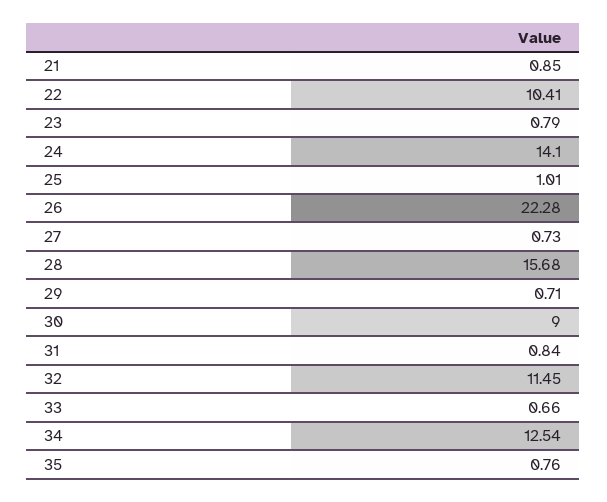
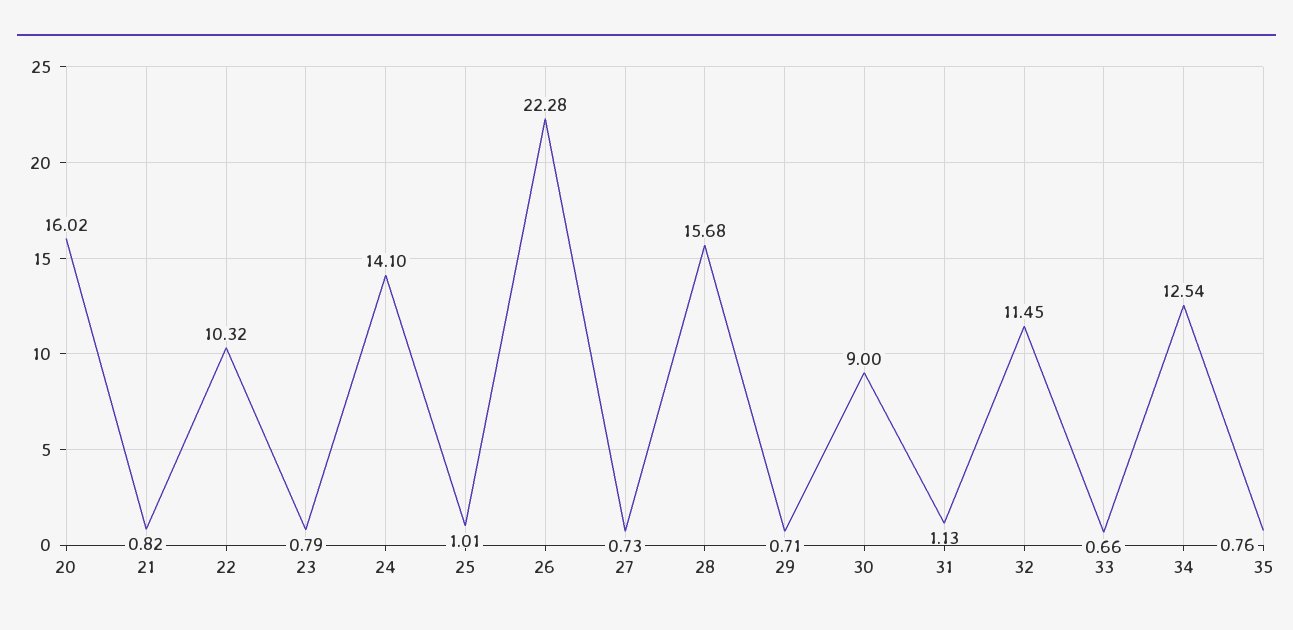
21: 0.85 -> 0.82
22: 10.41 -> 10.32
31: 0.84 -> 1.13
20: none -> 16.02

